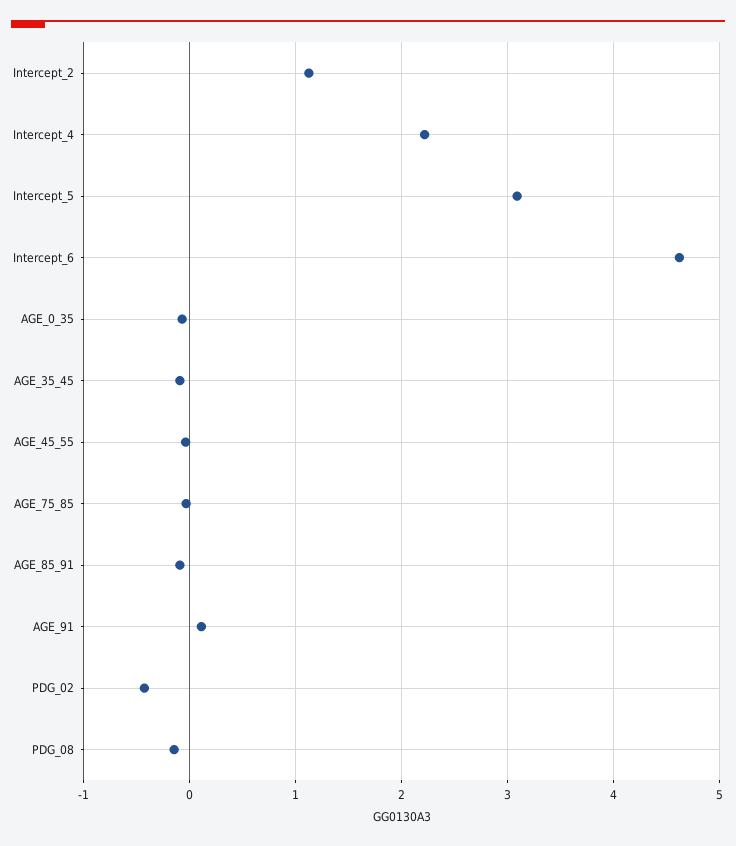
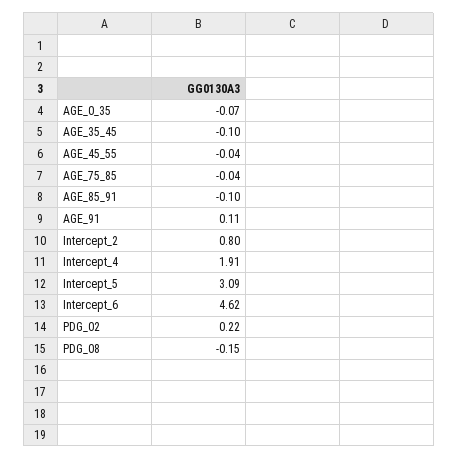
Intercept_2: 1.1 -> 0.8
Intercept_4: 2.2 -> 1.91
PDG_02: -0.4 -> 0.22

